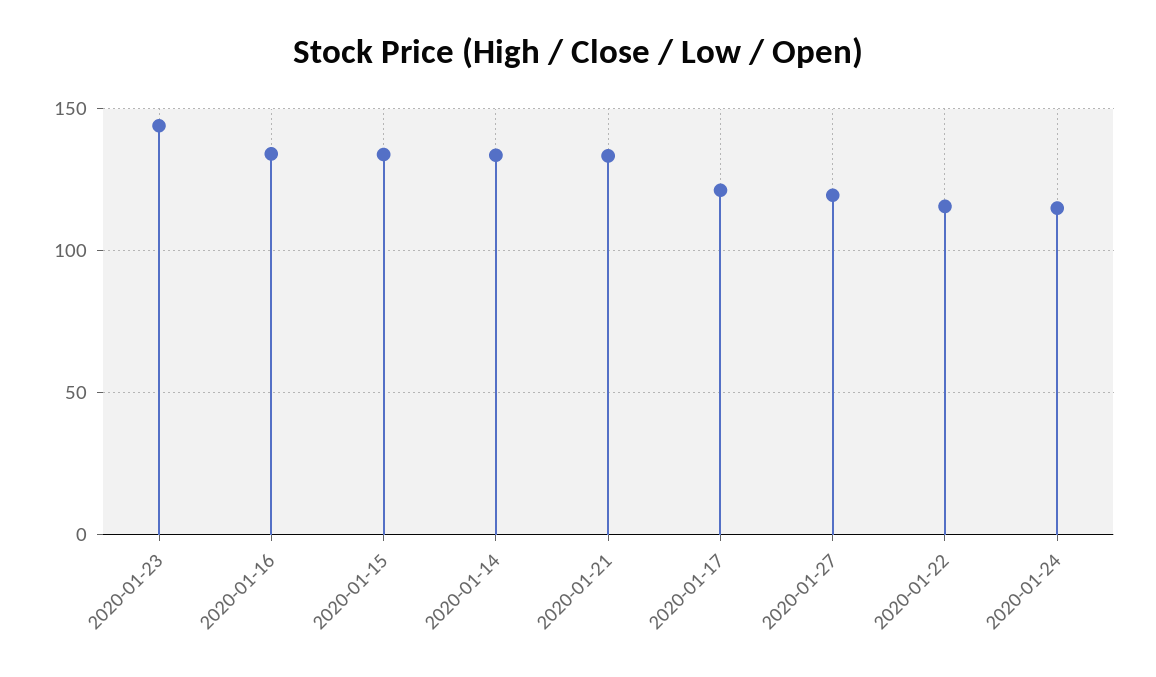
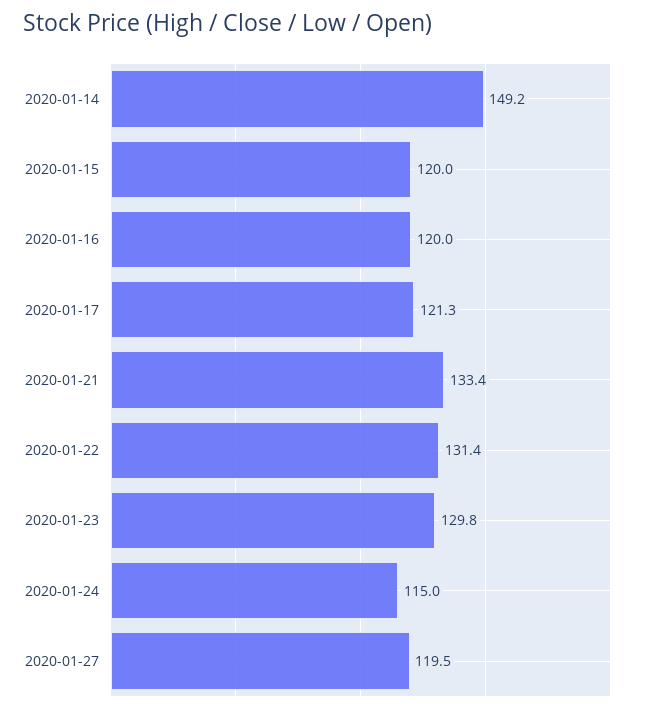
2020-01-23: 145 -> 129.8
2020-01-16: 135 -> 120
2020-01-15: 135 -> 120
2020-01-14: 135 -> 149.2
2020-01-22: 115 -> 131.4

